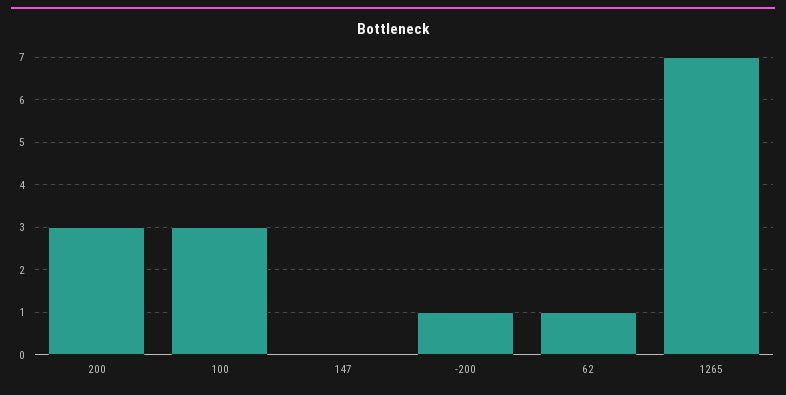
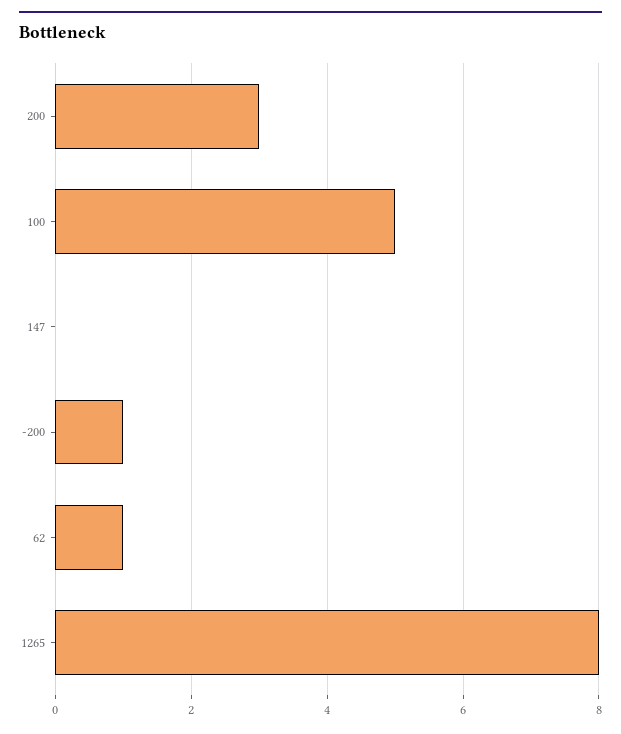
100: 3 -> 5
1265: 7 -> 8

